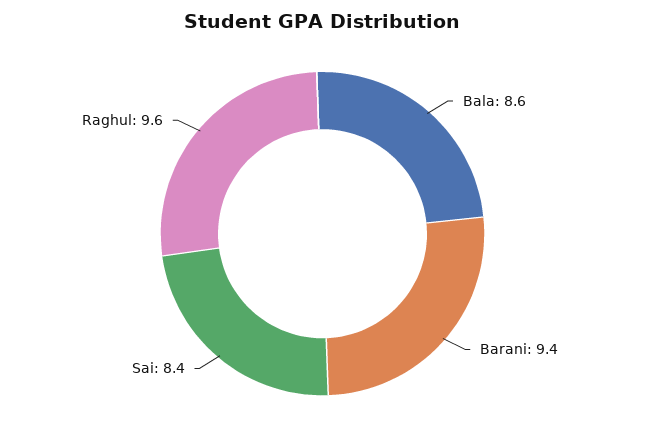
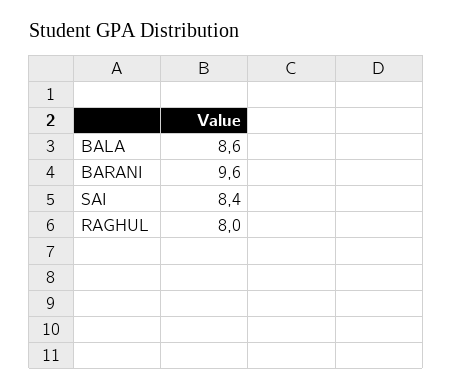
Barani: 9.4 -> 9.6
Raghul: 9.6 -> 8

